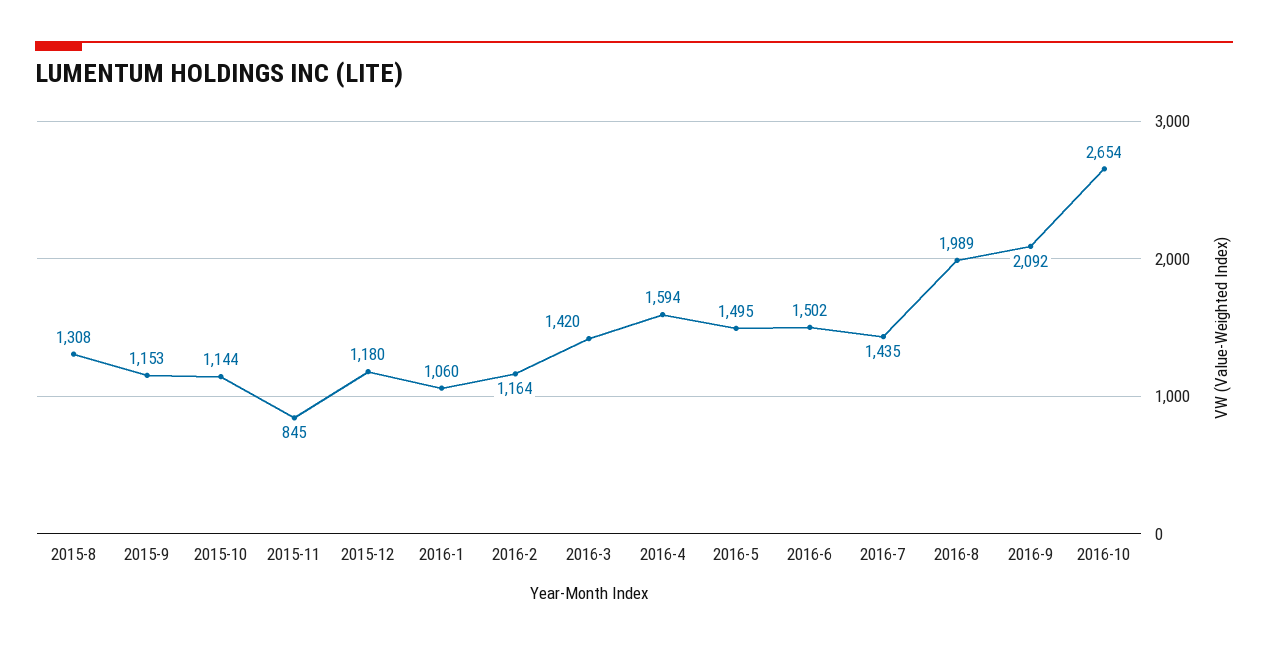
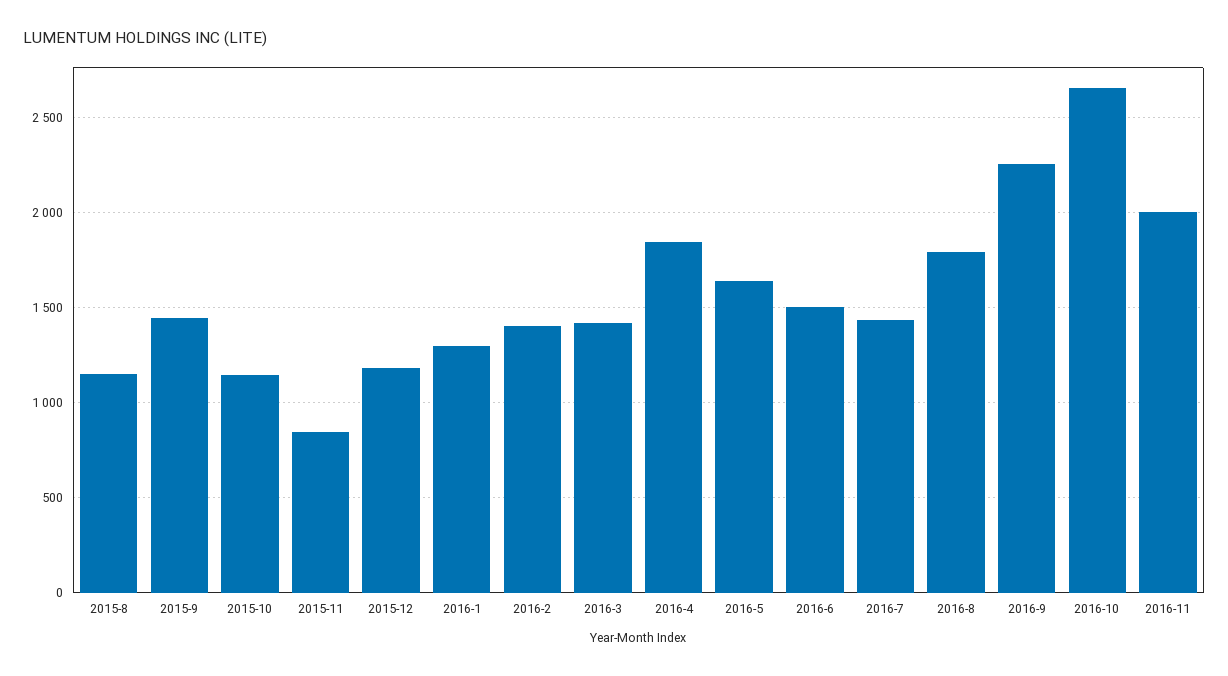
2015-8: 1308 -> 1150
2015-9: 1153 -> 1450
2016-1: 1060 -> 1300
2016-2: 1164 -> 1400
2016-4: 1594 -> 1850
2016-5: 1495 -> 1650
2016-8: 1989 -> 1800
2016-9: 2092 -> 2250
2016-11: none -> 2000

